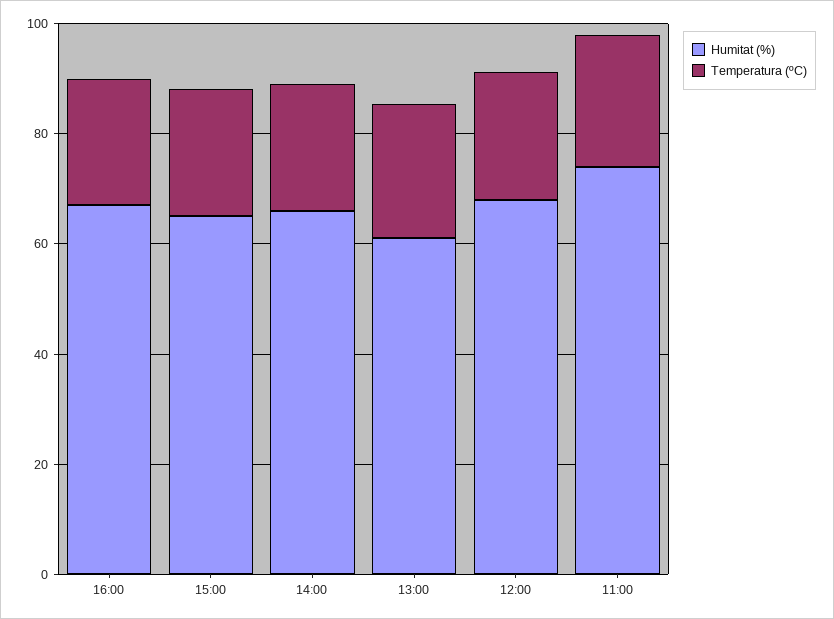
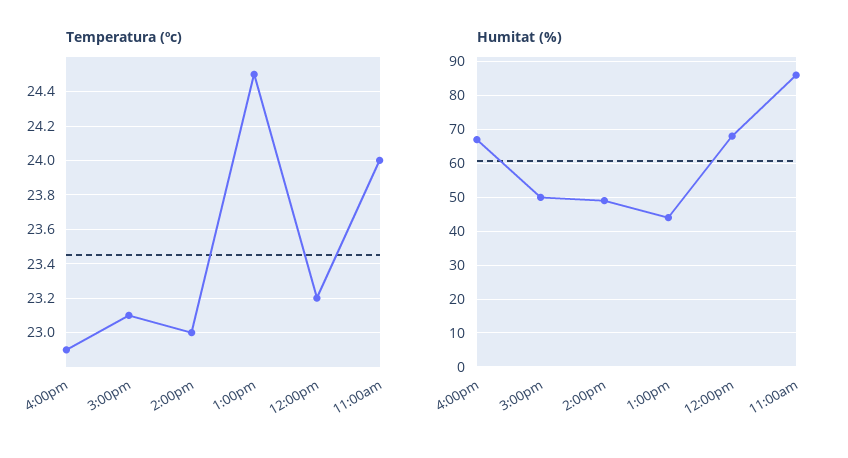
Humitat (%), 15:00: 65 -> 50
Humitat (%), 14:00: 65 -> 50
Humitat (%), 13:00: 60 -> 45
Humitat (%), 11:00: 75 -> 85

